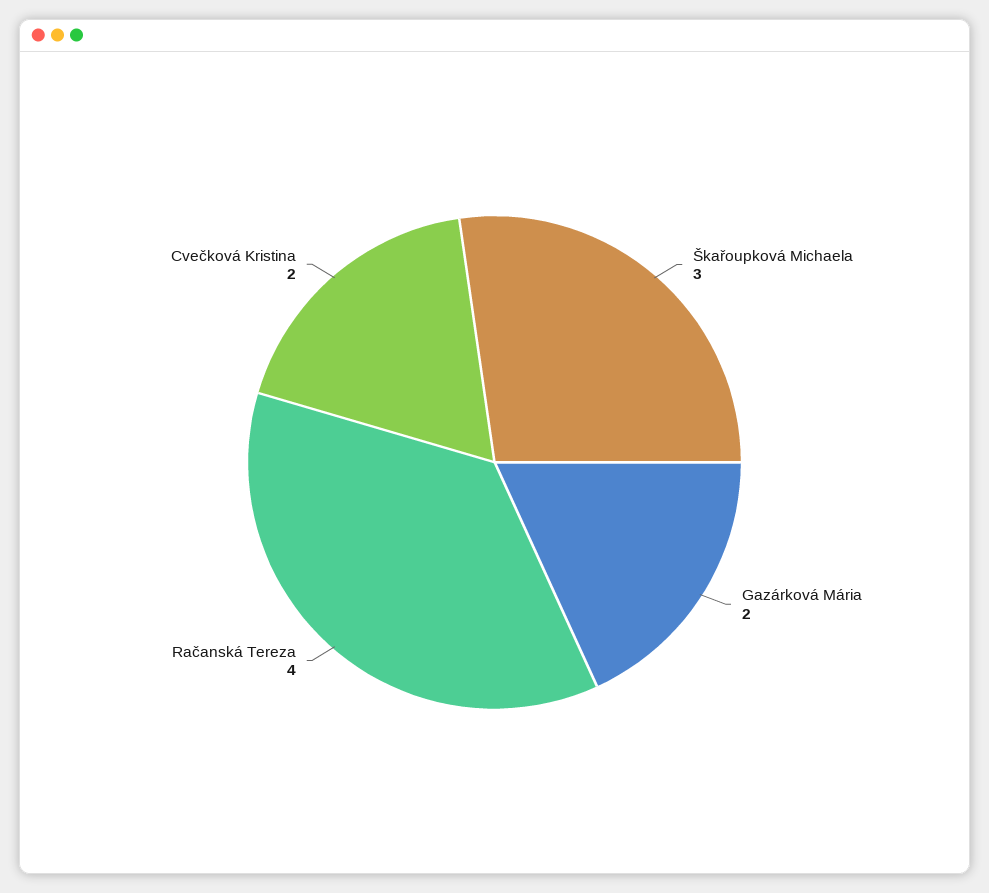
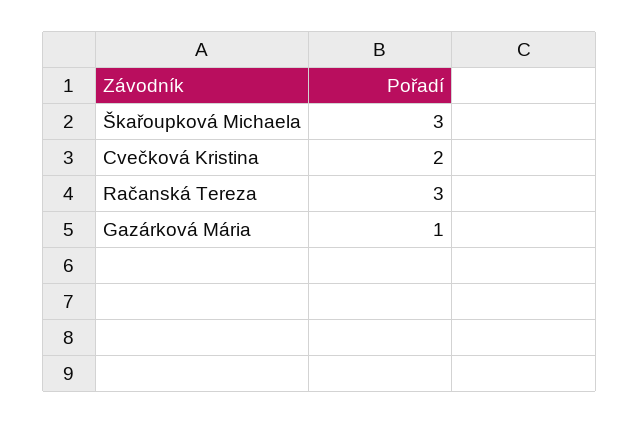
Gazárková Mária: 2 -> 1
Račanská Tereza: 4 -> 3

